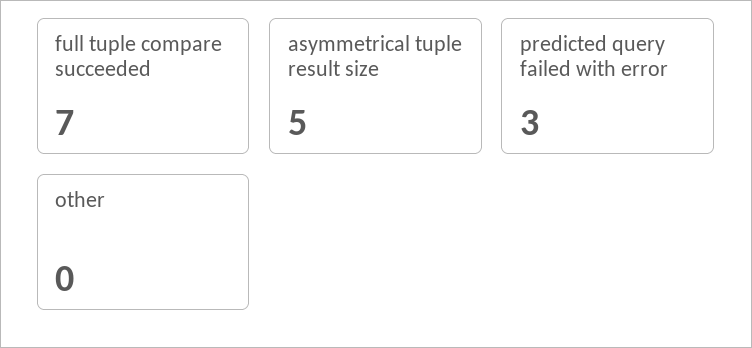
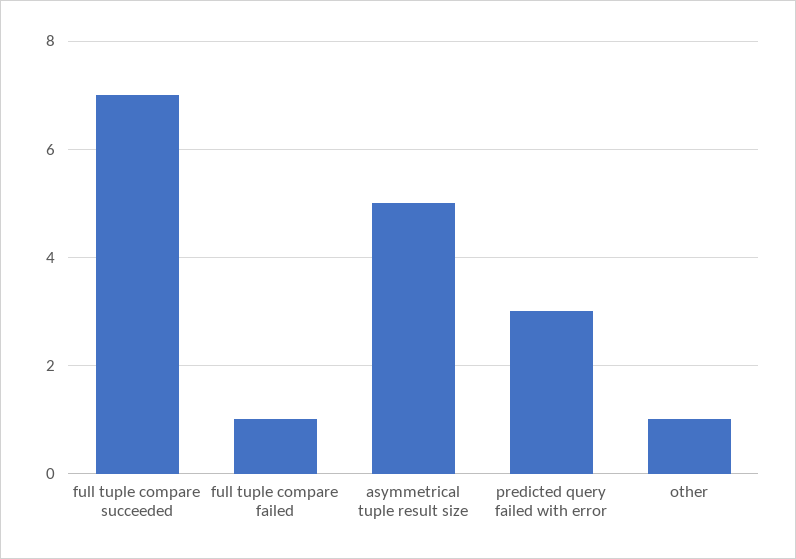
other: 0 -> 1
full tuple compare failed: none -> 1

